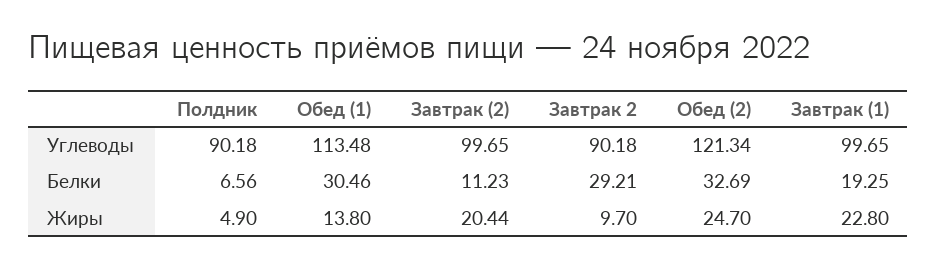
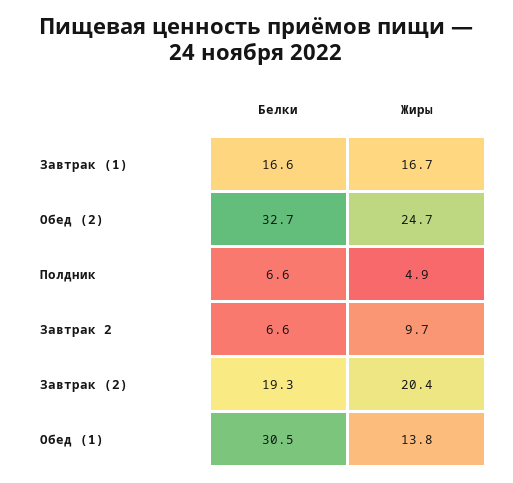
Полдник, Углеводы: 90.18 -> none
Обед (1), Углеводы: 113.48 -> none
Завтрак (2), Углеводы: 99.65 -> none
Завтрак 2, Углеводы: 90.18 -> none
Обед (2), Углеводы: 121.34 -> none
Завтрак (1), Углеводы: 99.65 -> none
Завтрак (2), Белки: 11.23 -> 19.3
Завтрак 2, Белки: 29.21 -> 6.6
Завтрак (1), Белки: 19.25 -> 16.6
Завтрак (1), Жиры: 22.8 -> 16.7

